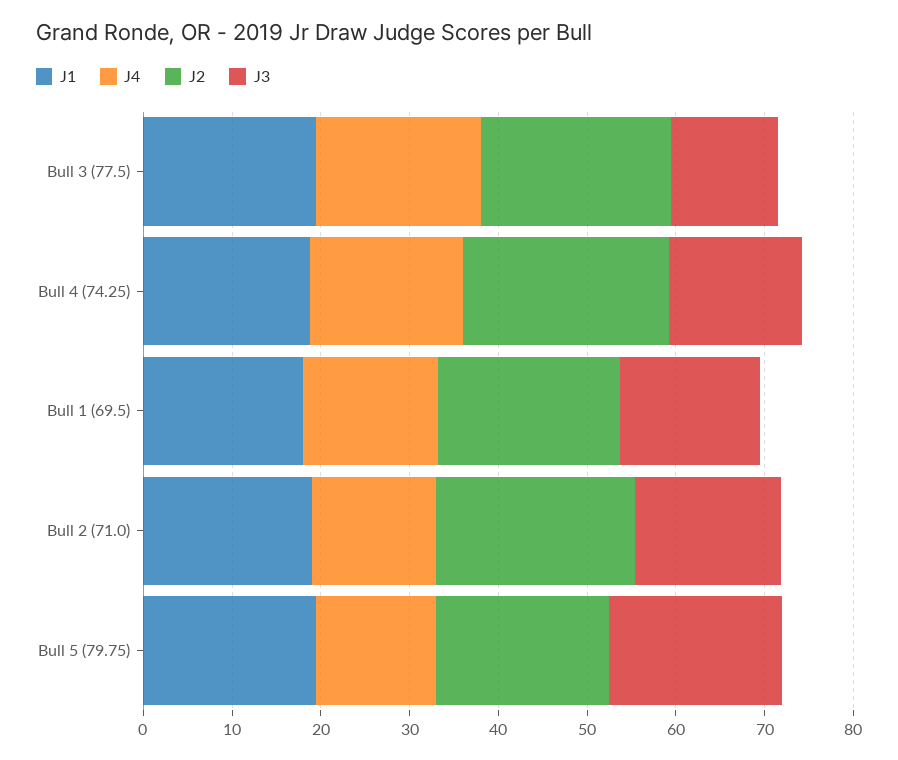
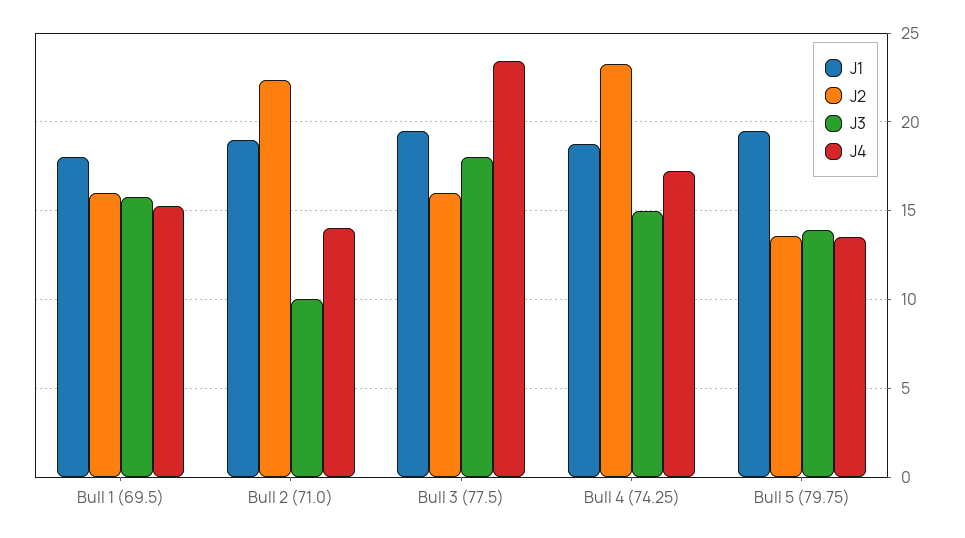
J4, Bull 3 (77.5): 18 -> 23.5
J2, Bull 3 (77.5): 22 -> 16
J3, Bull 3 (77.5): 12 -> 18
J2, Bull 1 (69.5): 20 -> 16
J3, Bull 2 (71.0): 16 -> 10
J2, Bull 5 (79.75): 20 -> 13.5
J3, Bull 5 (79.75): 20 -> 14

